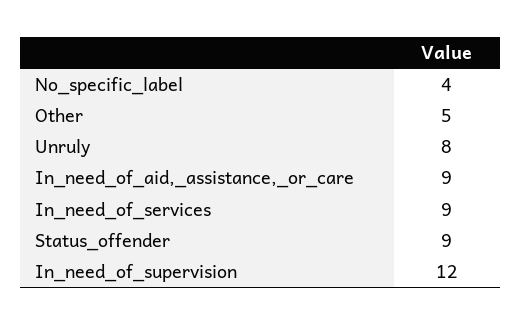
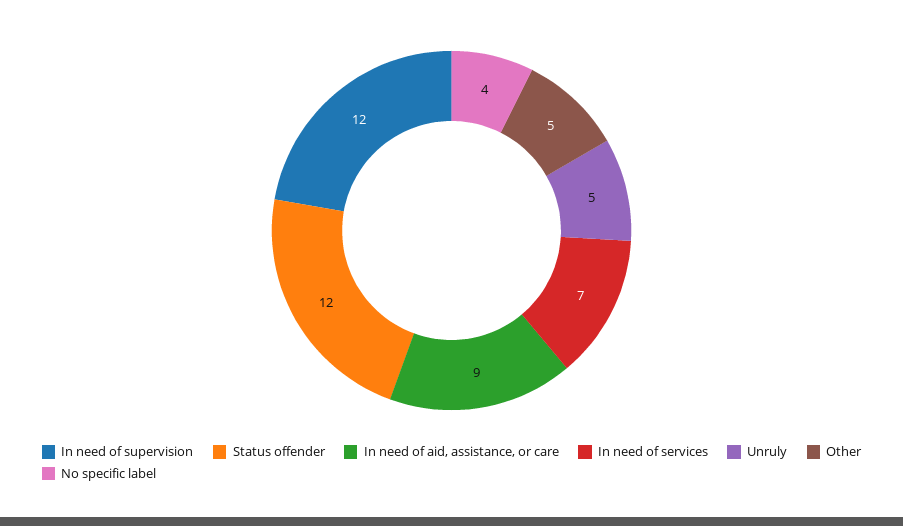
Unruly: 8 -> 5
In_need_of_services: 9 -> 7
Status_offender: 9 -> 12

